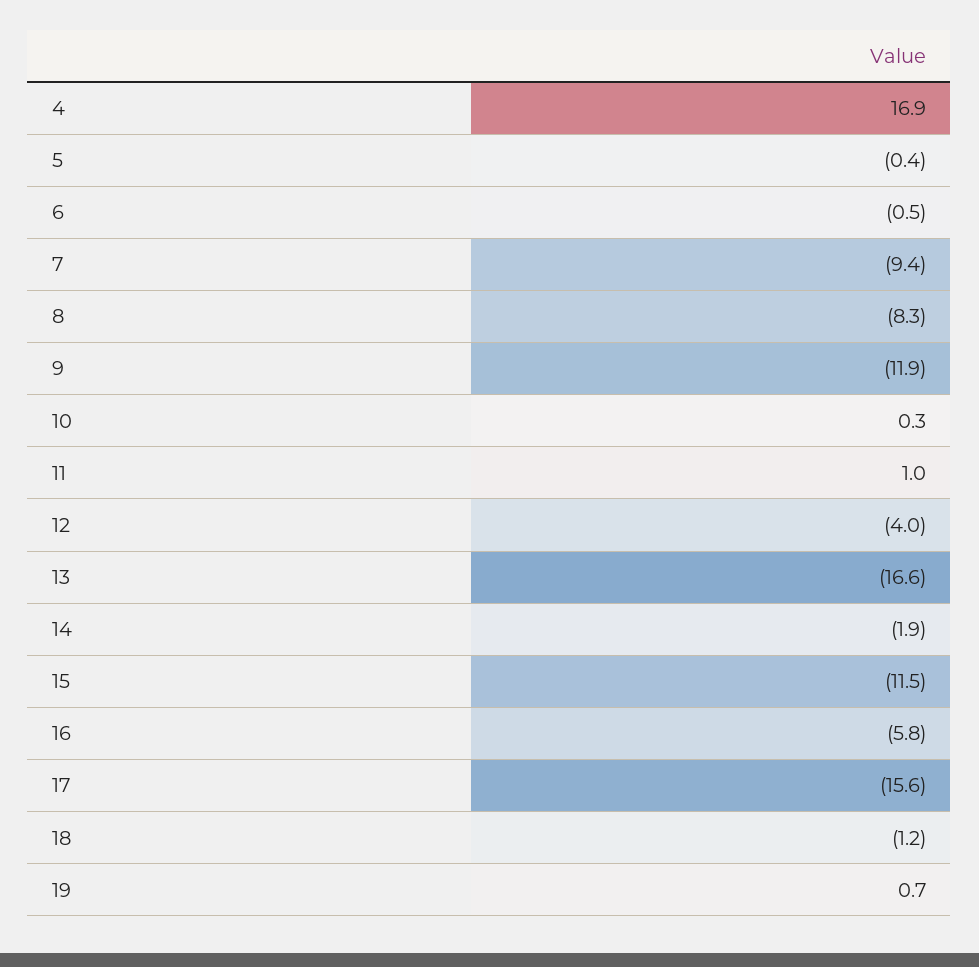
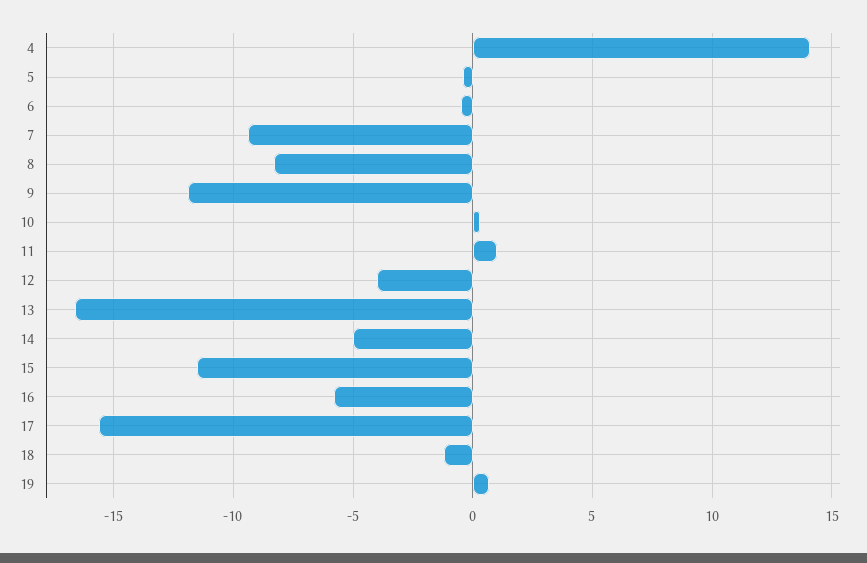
4: 16.9 -> 14
14: -1.9 -> -5

